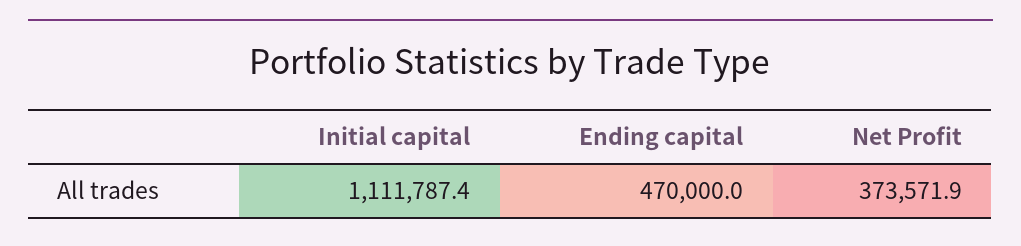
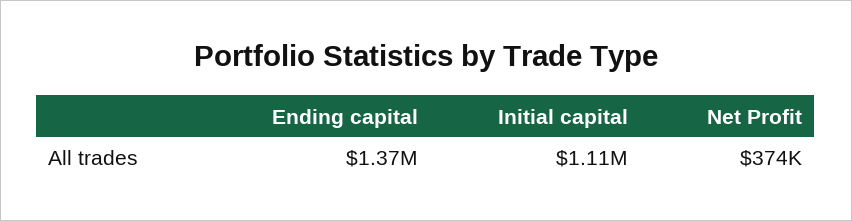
Ending capital: 470000 -> 1370000

